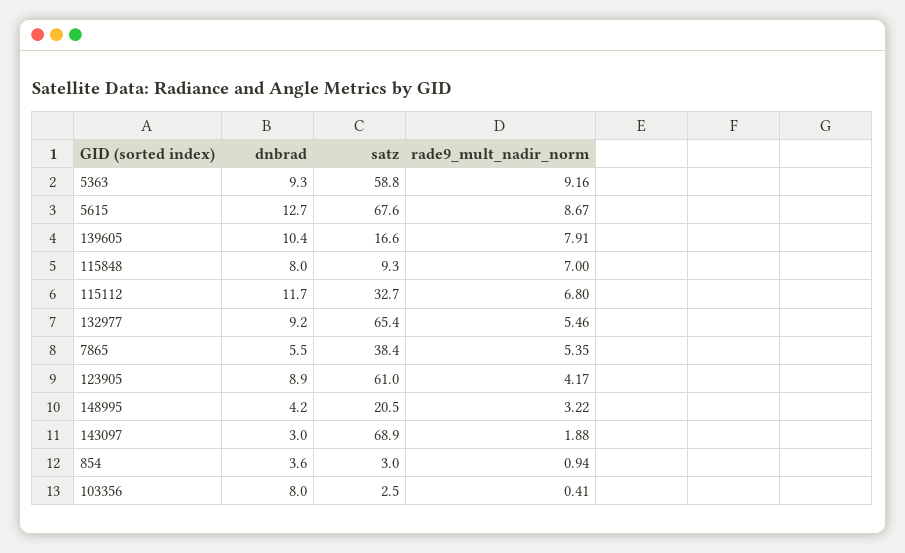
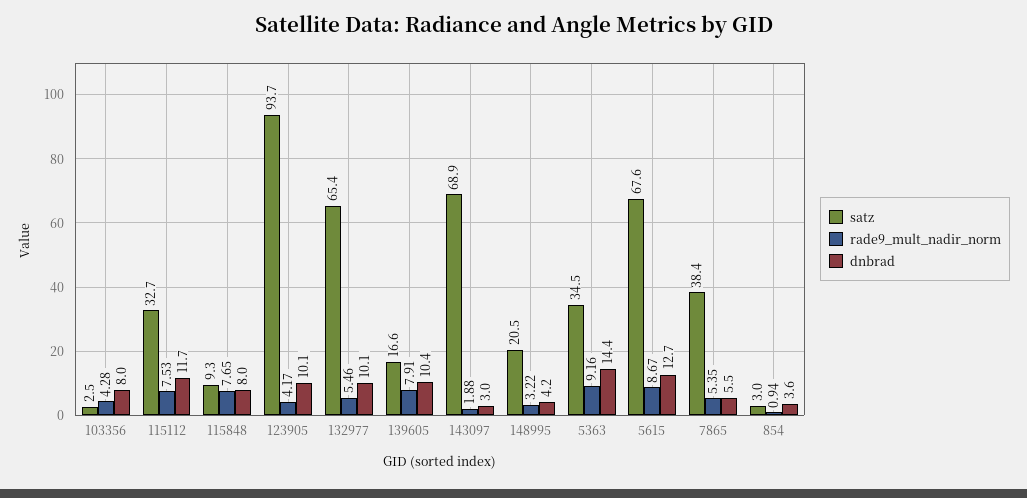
dnbrad, 5363: 9.3 -> 14.4
satz, 5363: 58.8 -> 34.5
rade9_mult_nadir_norm, 115848: 7 -> 7.65
rade9_mult_nadir_norm, 115112: 6.8 -> 7.53
dnbrad, 132977: 9.2 -> 10.1
dnbrad, 123905: 8.9 -> 10.1
satz, 123905: 61 -> 93.7
rade9_mult_nadir_norm, 103356: 0.41 -> 4.28

